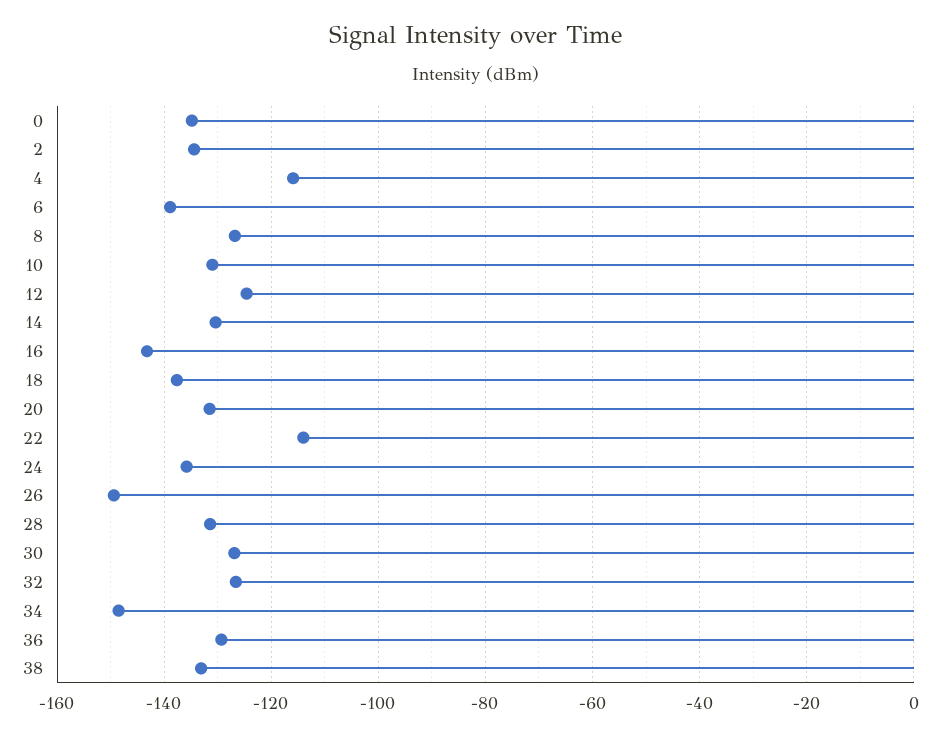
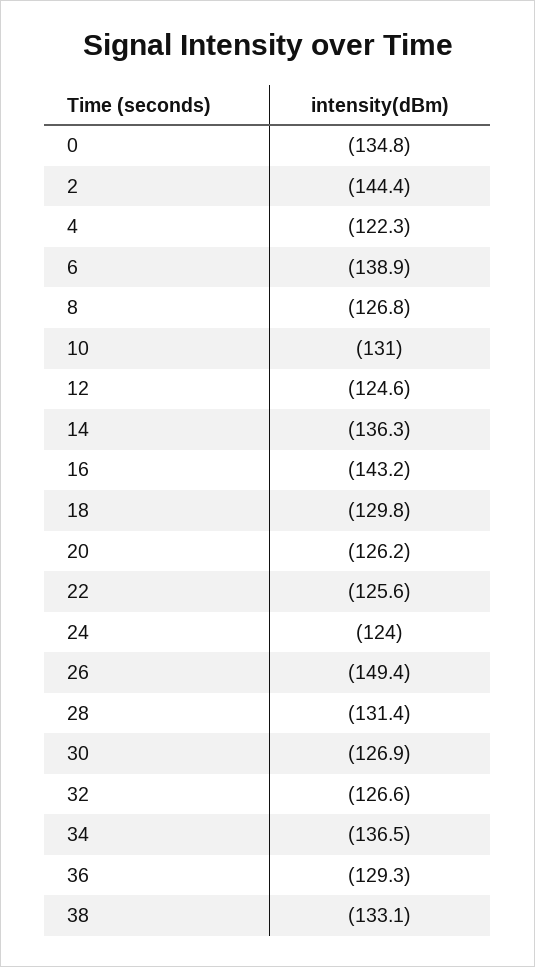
2: -134 -> -144.4
4: -116 -> -122.3
14: -130 -> -136.3
18: -138 -> -129.8
20: -132 -> -126.2
22: -114 -> -125.6
24: -136 -> -124
34: -148 -> -136.5

